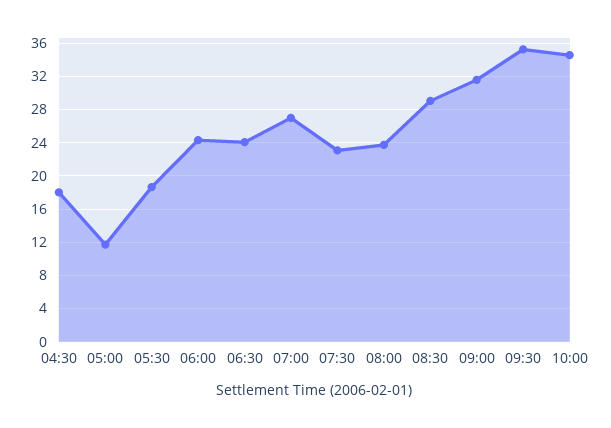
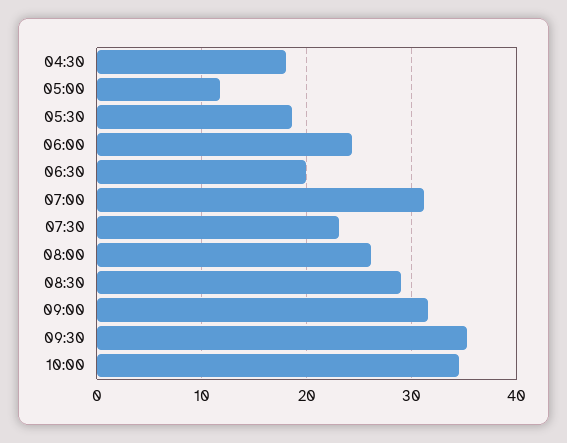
06:30: 24 -> 20
07:00: 27 -> 31
08:00: 24 -> 26

